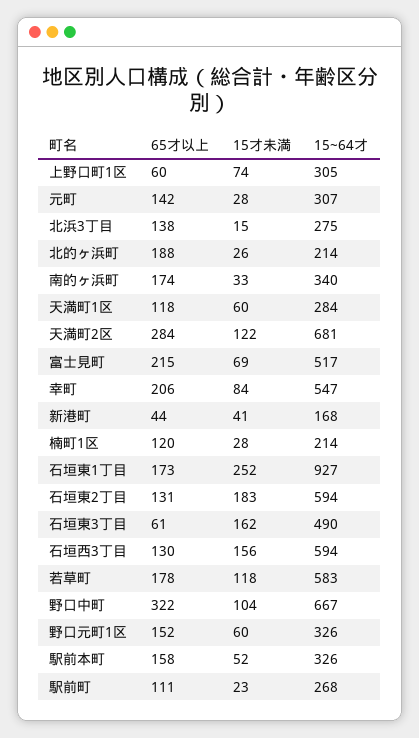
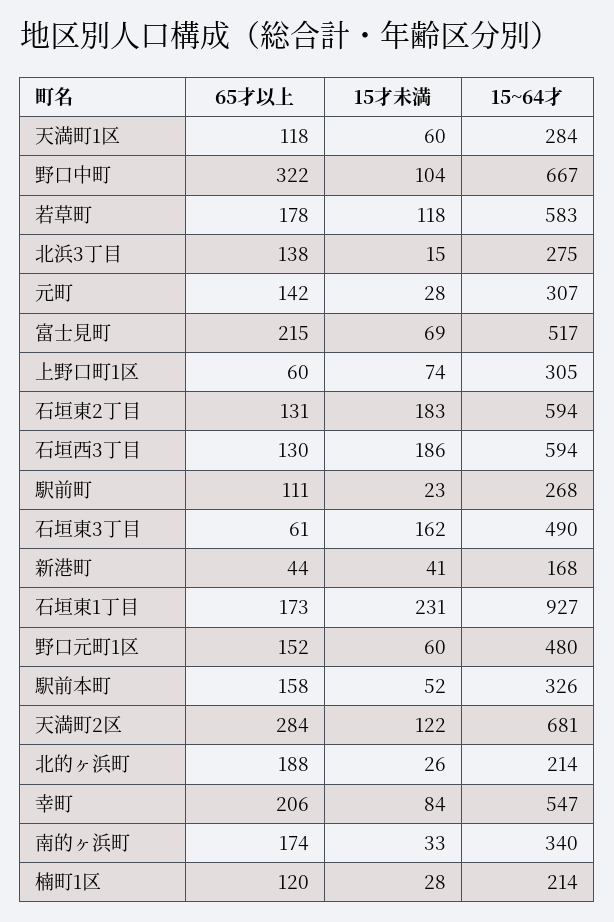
15才未満, 石垣東1丁目: 252 -> 231
15才未満, 石垣西3丁目: 156 -> 186
15~64才, 野口元町1区: 326 -> 480

